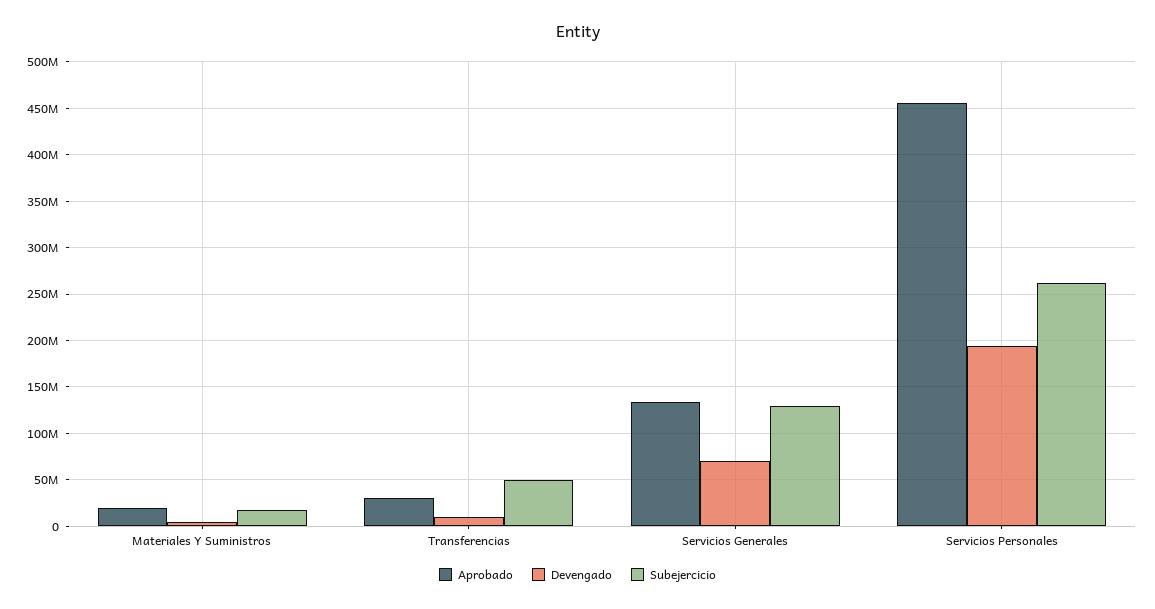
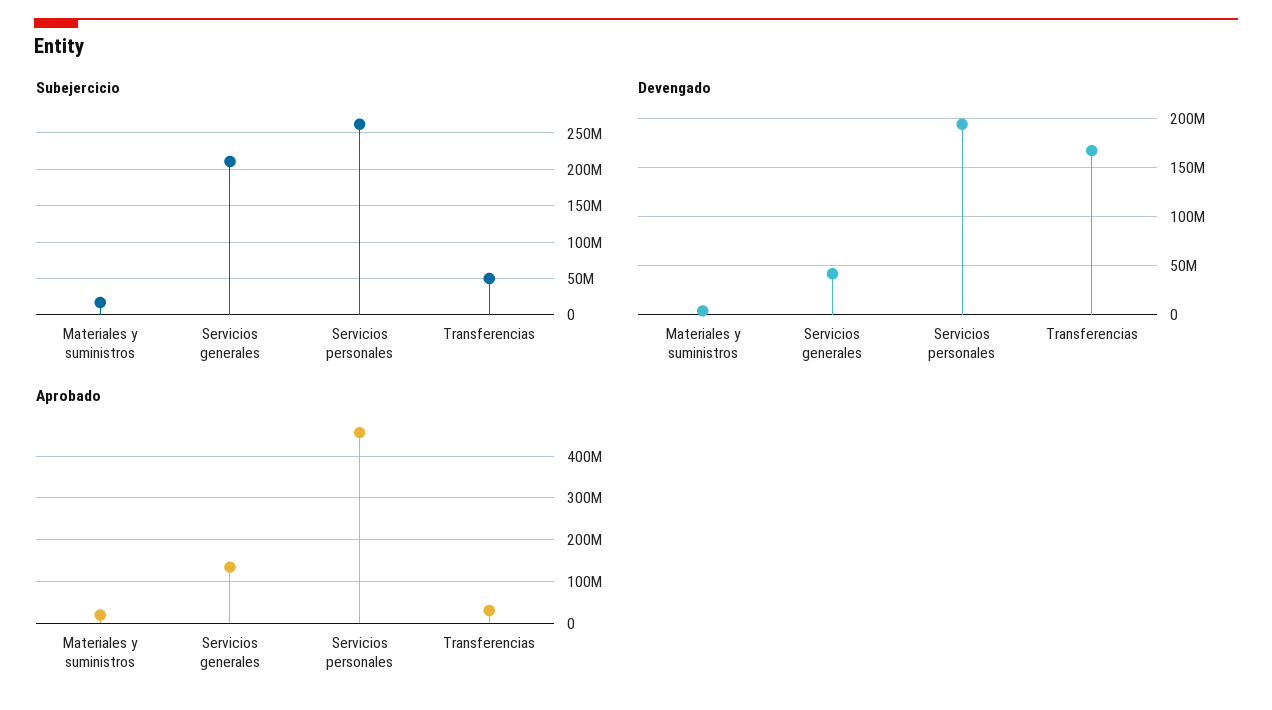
Devengado, Transferencias: 10000000 -> 170000000
Devengado, Servicios Generales: 70000000 -> 40000000
Subejercicio, Servicios Generales: 130000000 -> 210000000

